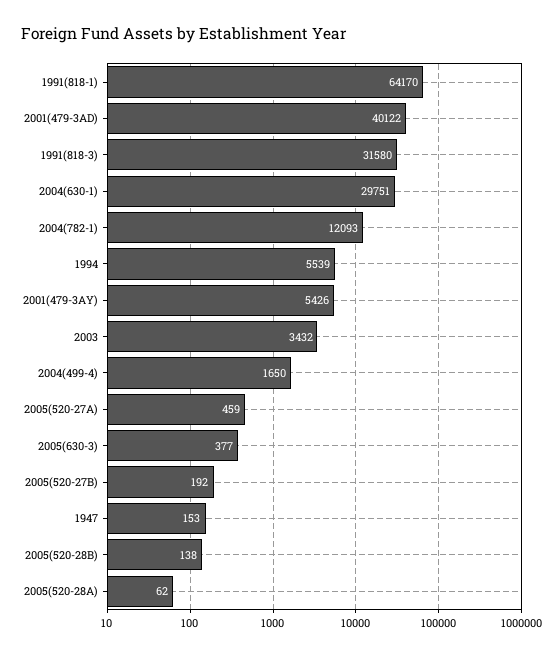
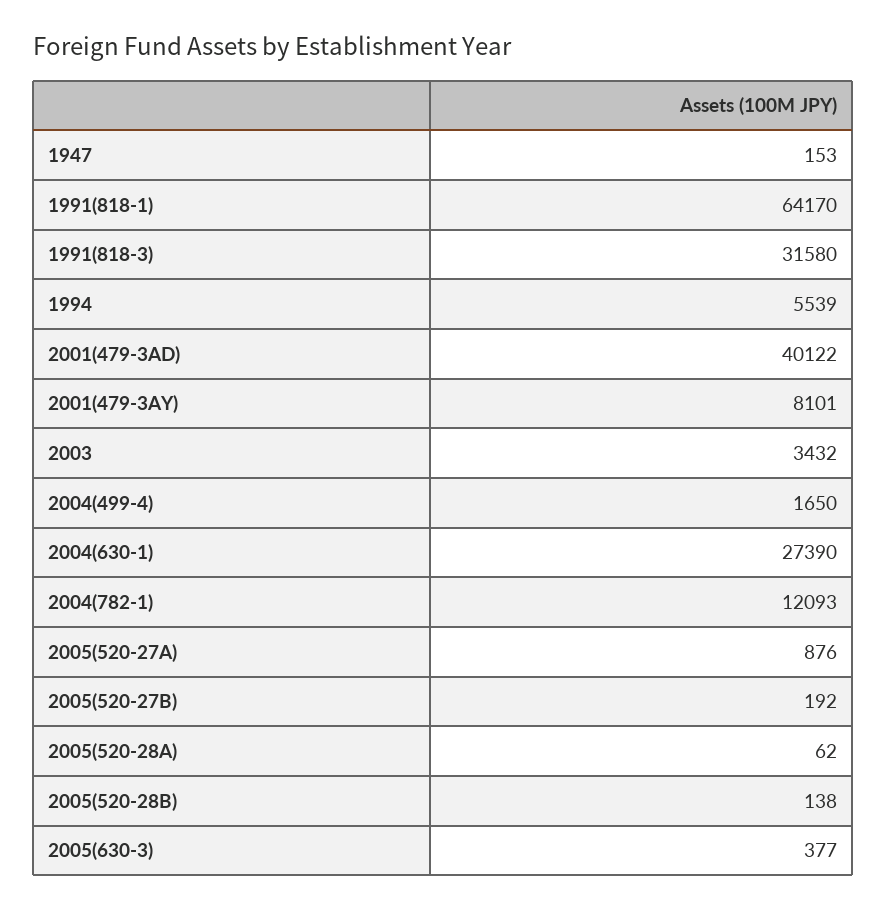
2004(630-1): 29751 -> 27390
2001(479-3AY): 5426 -> 8101
2005(520-27A): 459 -> 876

